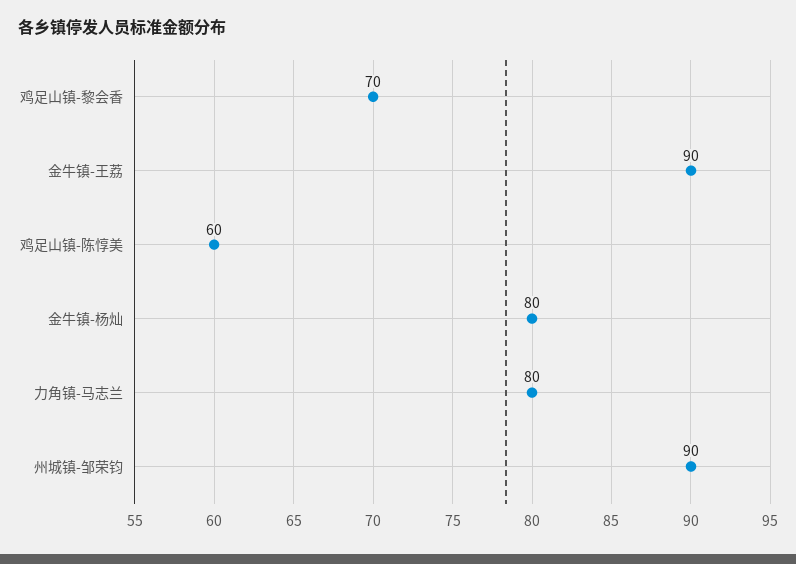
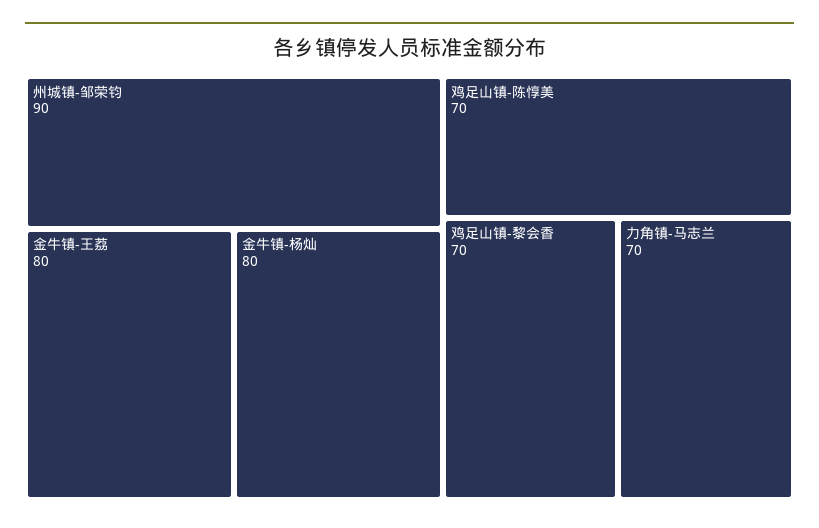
金牛镇-王荔: 90 -> 80
鸡足山镇-陈惇美: 60 -> 70
力角镇-马志兰: 80 -> 70

